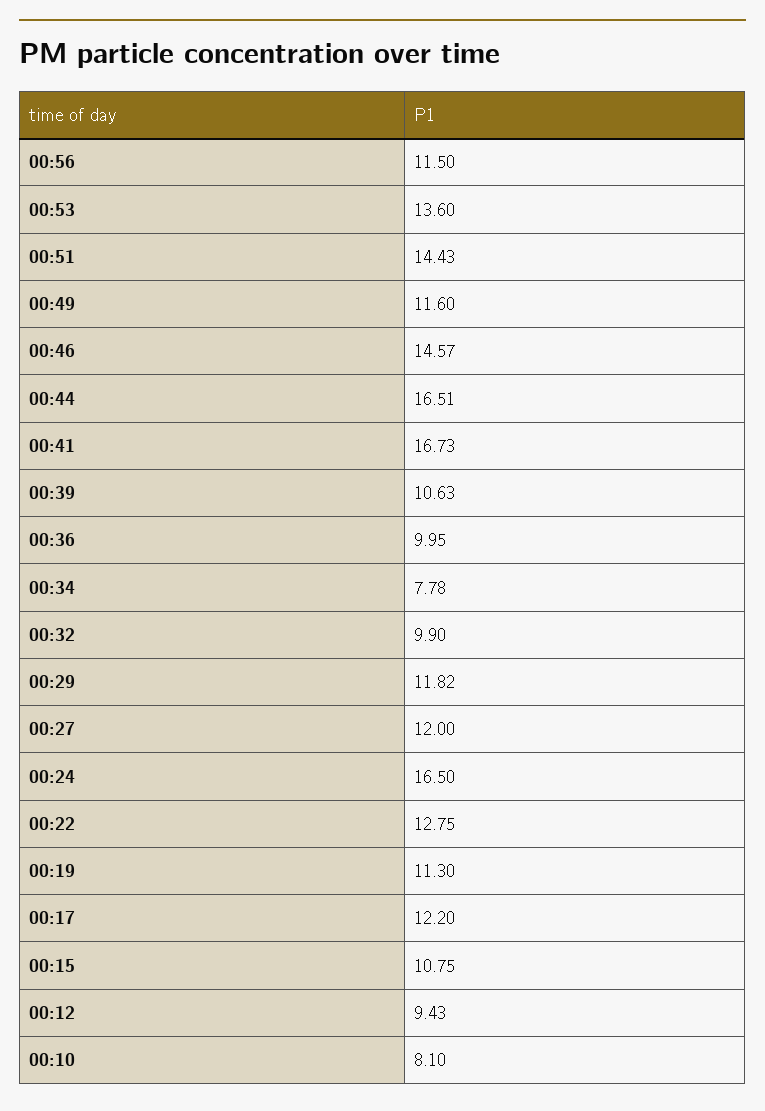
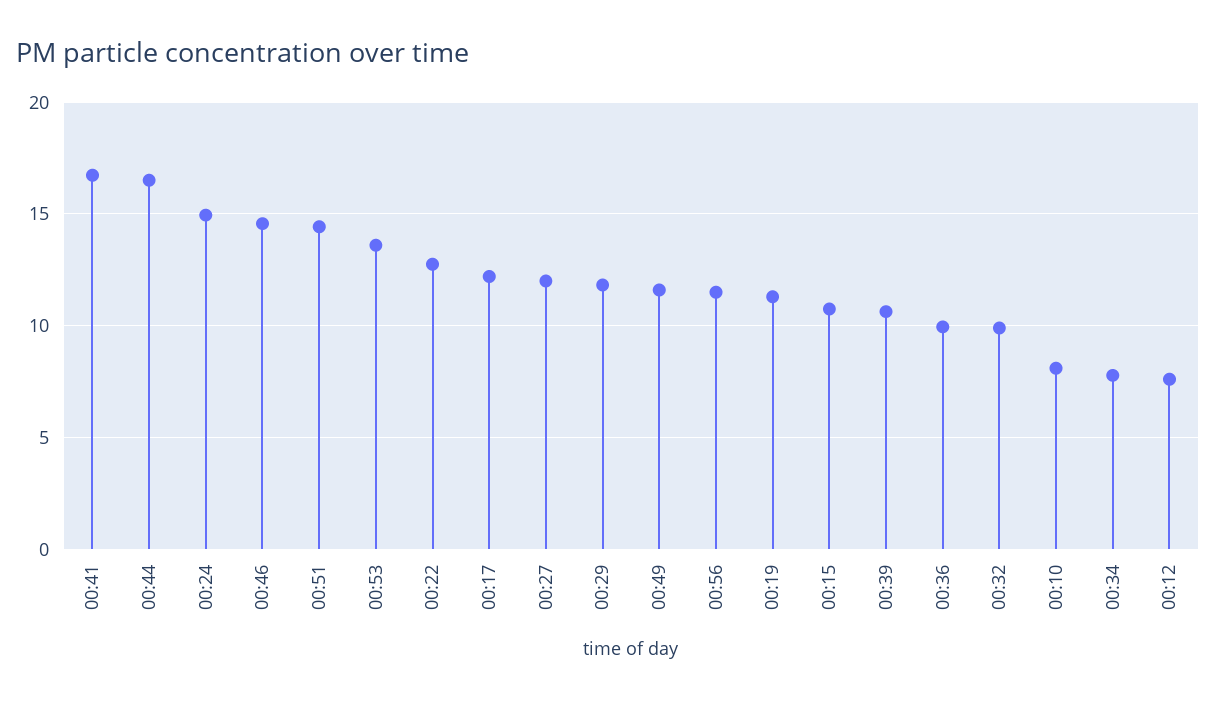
00:24: 16.5 -> 15
00:12: 9.43 -> 7.5

